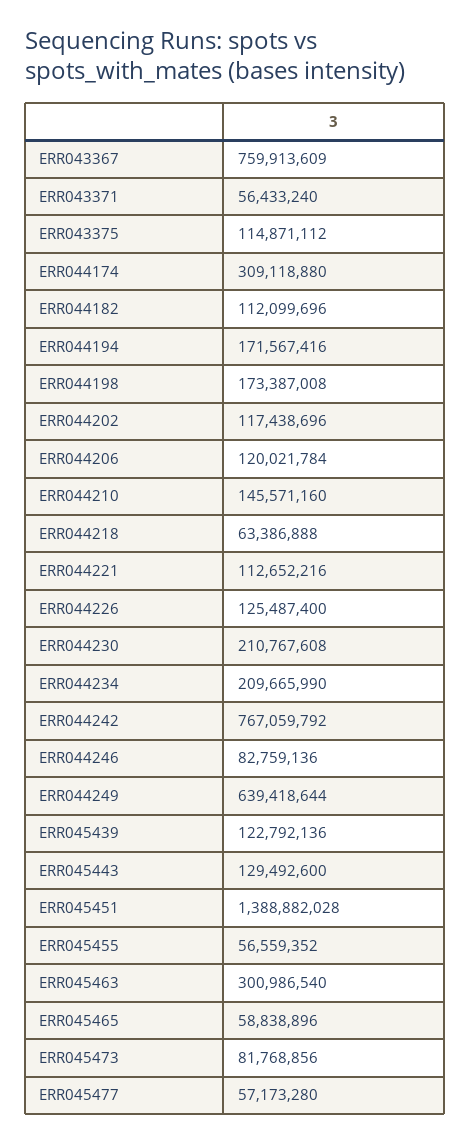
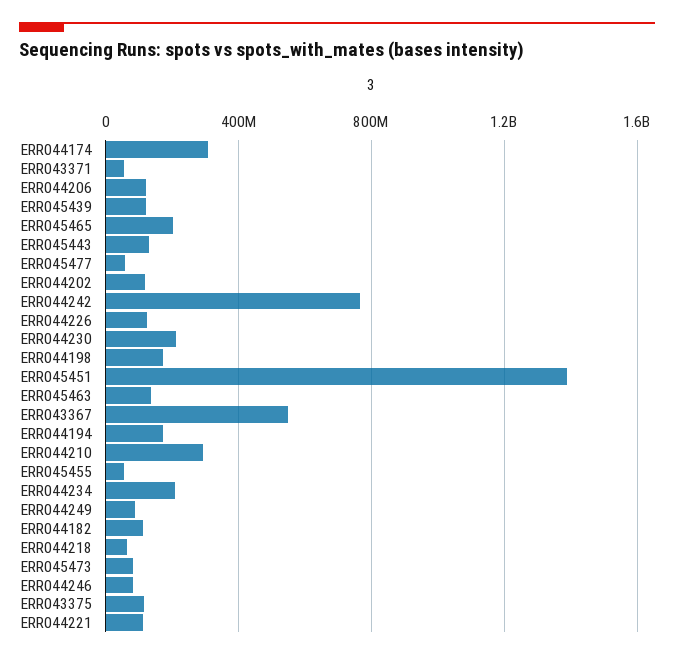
ERR043367: 759913609 -> 550000000
ERR044210: 145571160 -> 300000000
ERR044249: 639418644 -> 100000000
ERR045463: 300986540 -> 150000000
ERR045465: 58838896 -> 200000000

